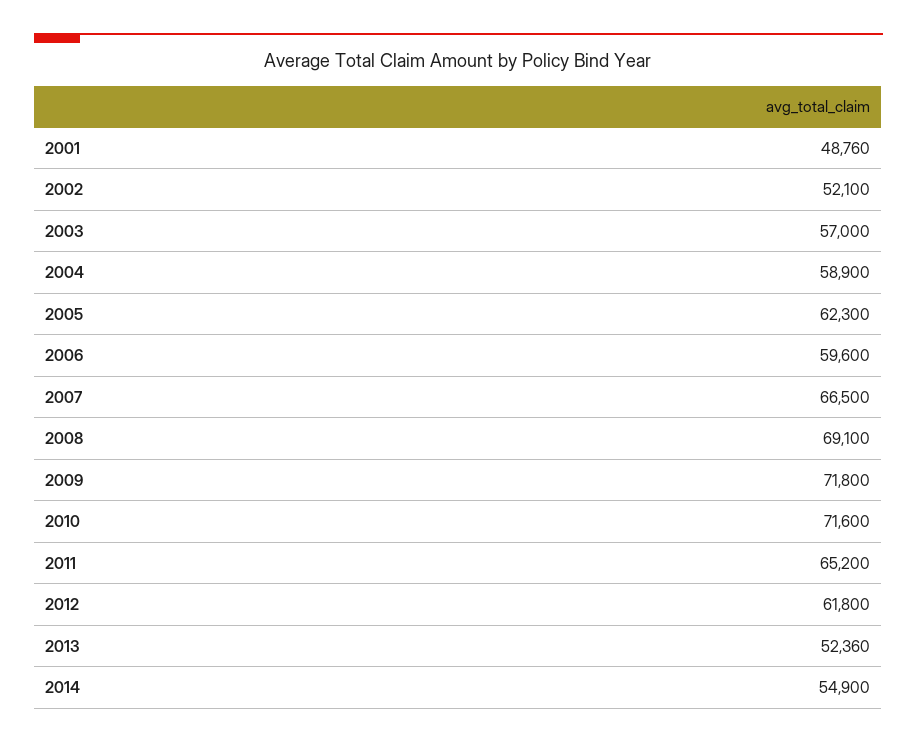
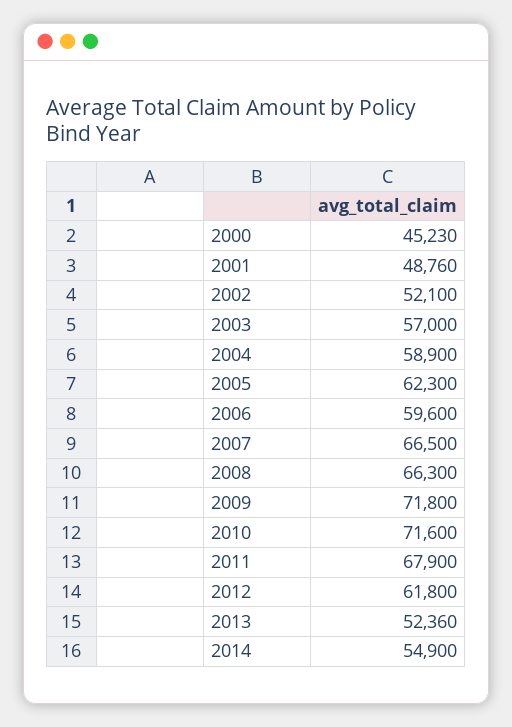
2008: 69100 -> 66300
2011: 65200 -> 67900
2000: none -> 45230

